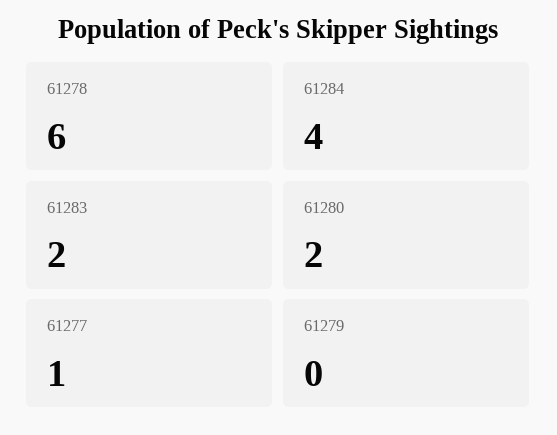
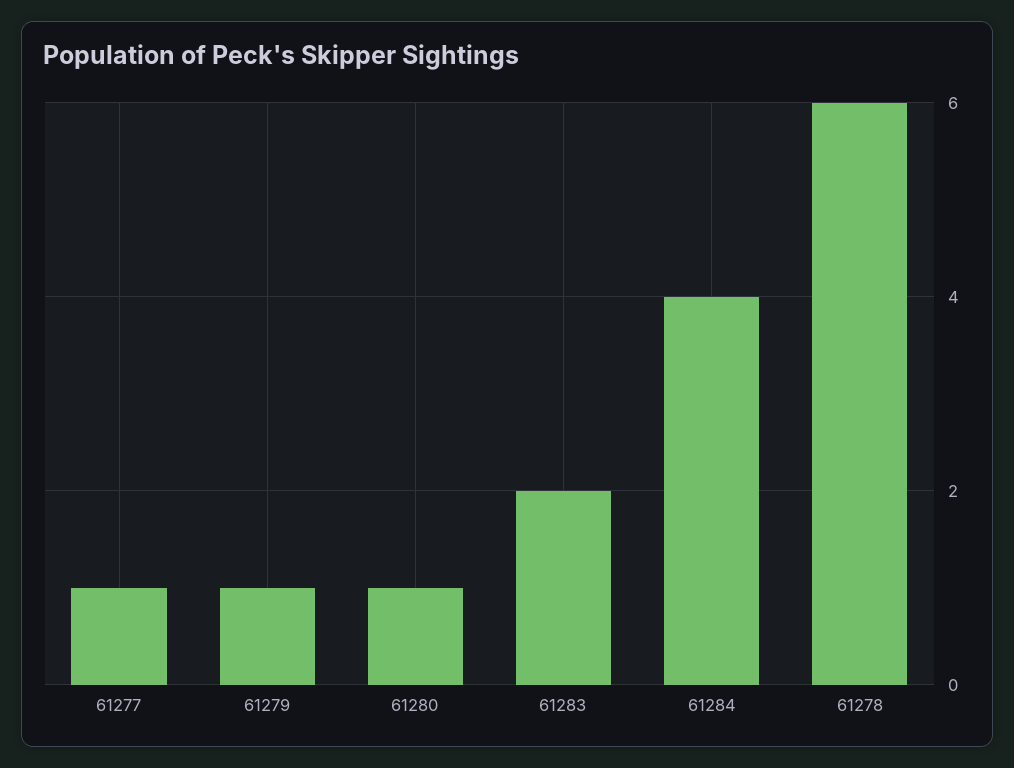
61280: 2 -> 1
61279: 0 -> 1

